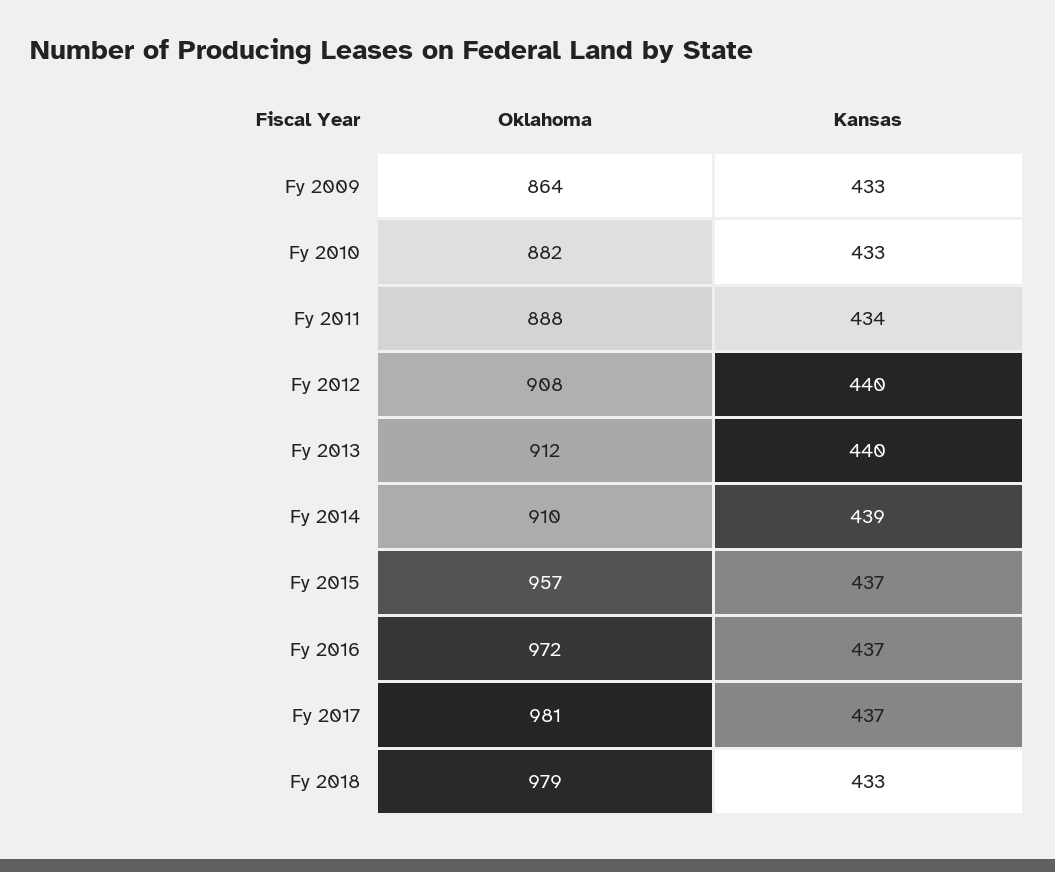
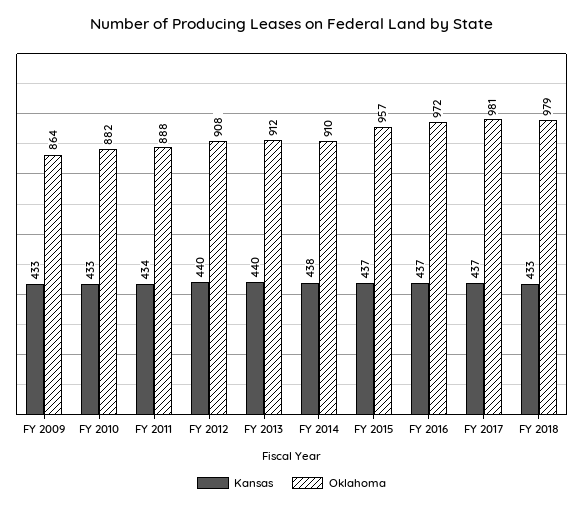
Kansas, Fy 2014: 439 -> 438

